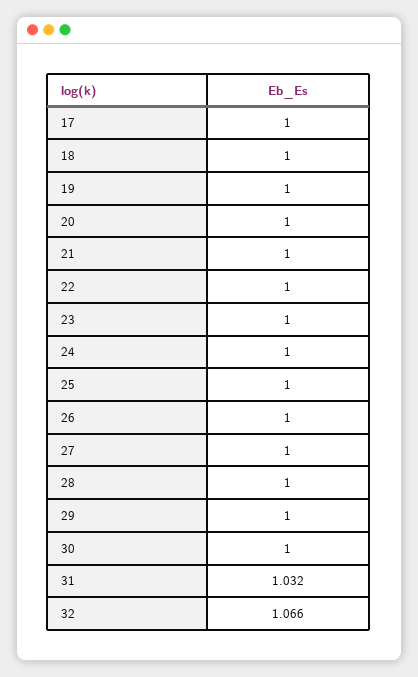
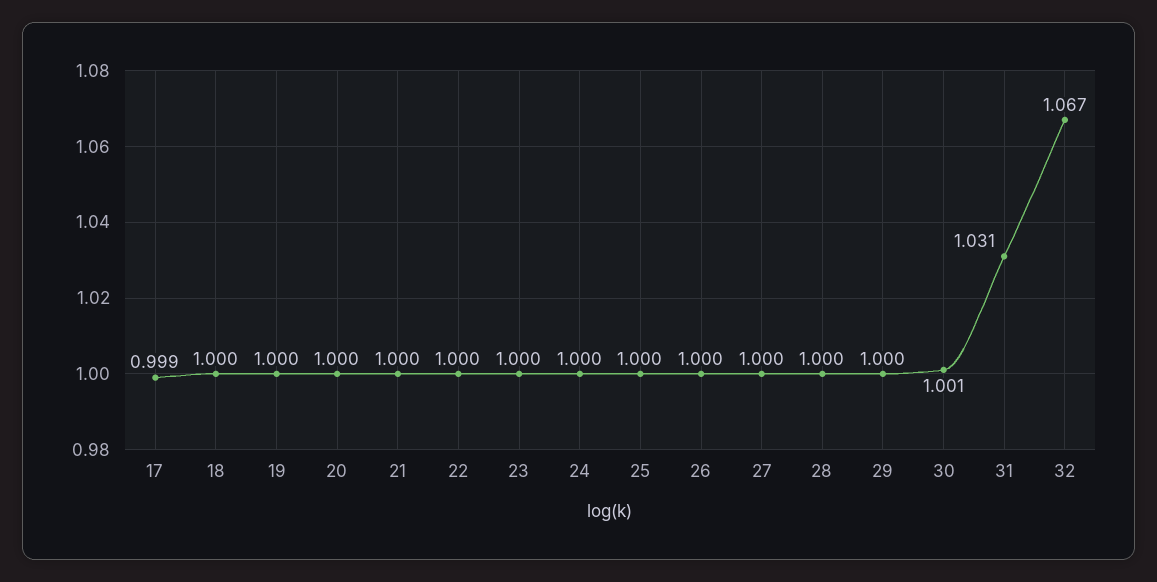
17: 1 -> 0.999
30: 1 -> 1.001
31: 1.032 -> 1.031
32: 1.066 -> 1.067

